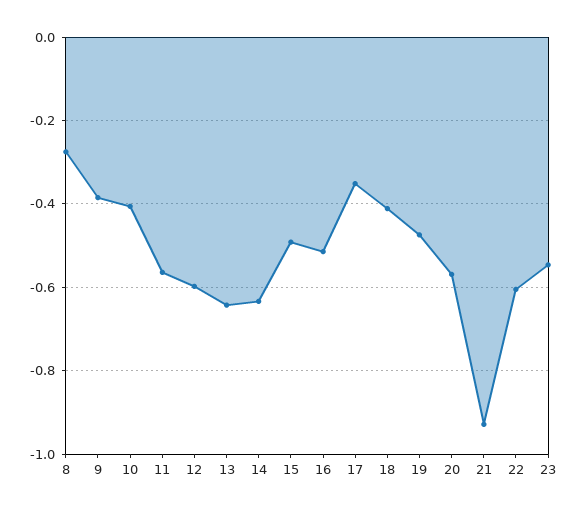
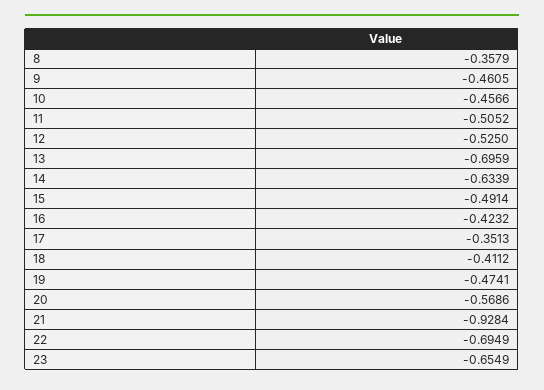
8: -0.28 -> -0.3579
9: -0.38 -> -0.4605
10: -0.4 -> -0.4566
11: -0.56 -> -0.5052
12: -0.6 -> -0.525
13: -0.64 -> -0.6959
16: -0.52 -> -0.4232
22: -0.6 -> -0.6949
23: -0.54 -> -0.6549

